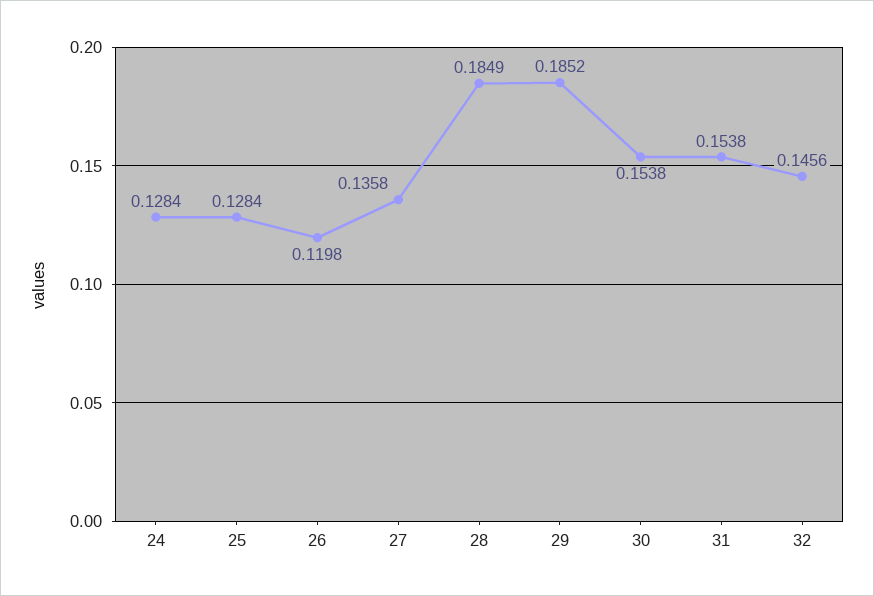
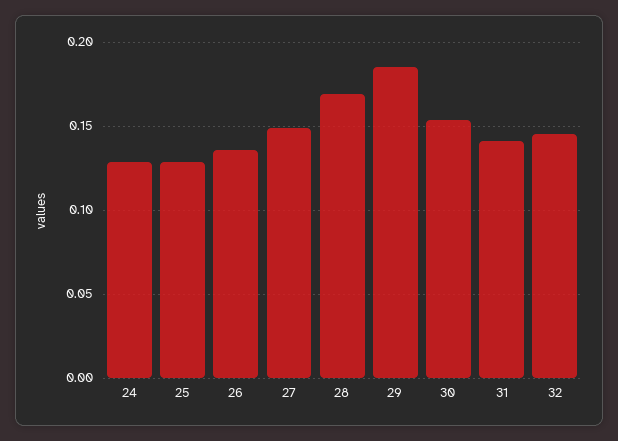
26: 0.1198 -> 0.135
27: 0.1358 -> 0.15
28: 0.1849 -> 0.17
31: 0.1538 -> 0.14

